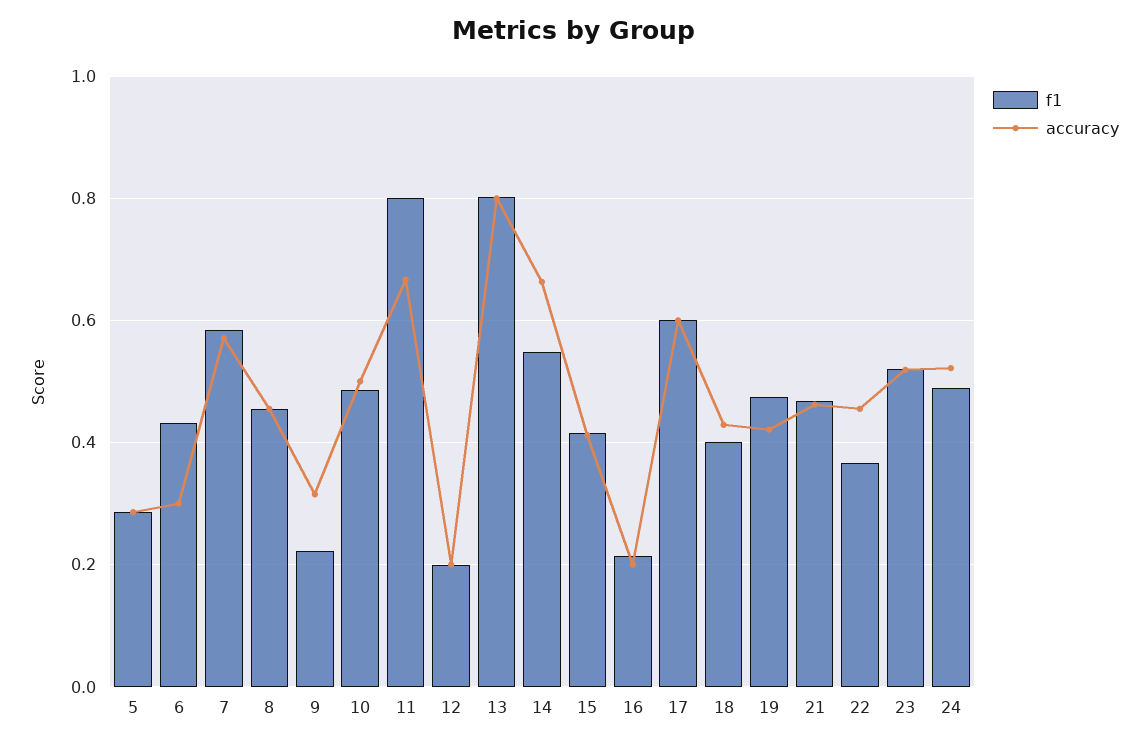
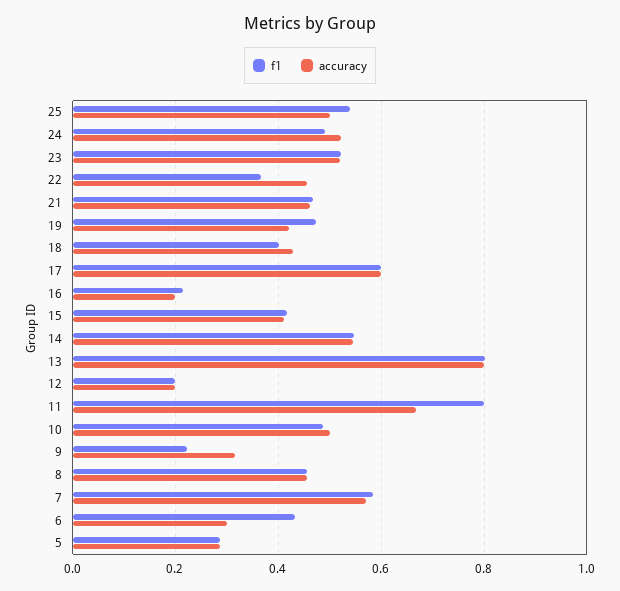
accuracy, 14: 0.66 -> 0.54
f1, 25: none -> 0.54
accuracy, 25: none -> 0.5

